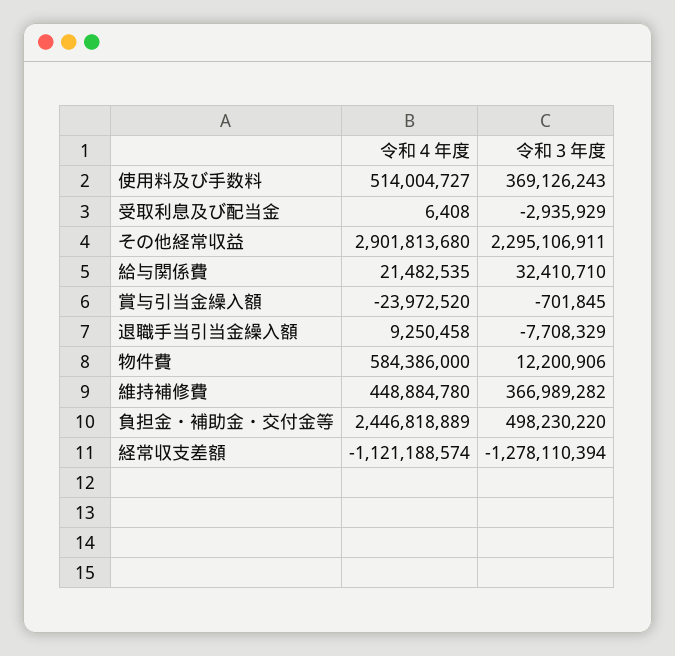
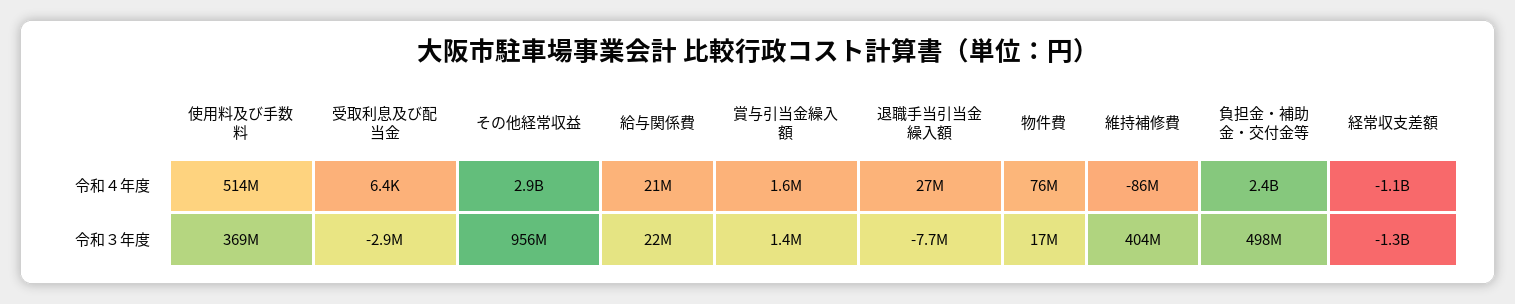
令和３年度, その他経常収益: 2295106911 -> 956000000
令和３年度, 給与関係費: 32410710 -> 22000000
令和４年度, 賞与引当金繰入額: -23972520 -> 1600000
令和３年度, 賞与引当金繰入額: -701845 -> 1400000
令和４年度, 退職手当引当金繰入額: 9250458 -> 27000000
令和４年度, 物件費: 584386000 -> 76000000
令和３年度, 物件費: 12200906 -> 17000000
令和４年度, 維持補修費: 448884780 -> -86000000
令和３年度, 維持補修費: 366989282 -> 404000000

